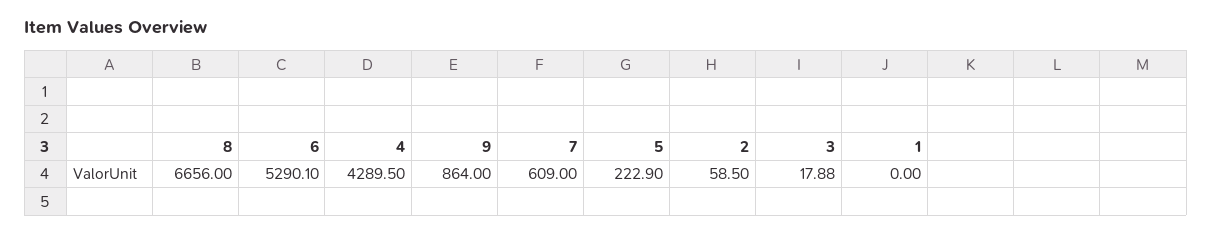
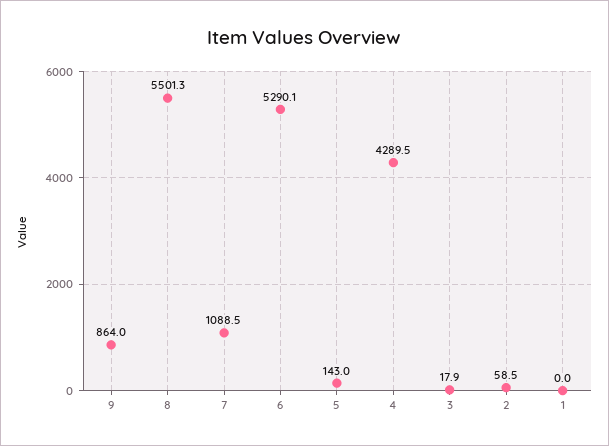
8: 6656 -> 5501.3
7: 609 -> 1088.5
5: 222.9 -> 143

